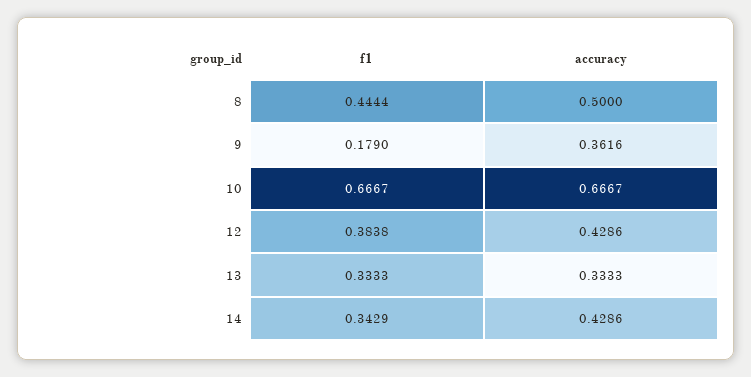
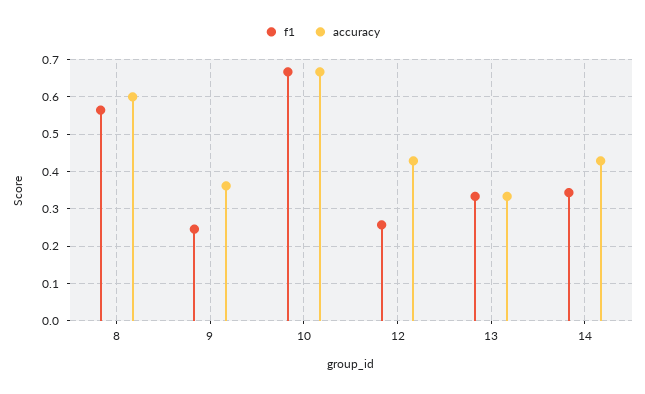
f1, 8: 0.4444 -> 0.56
accuracy, 8: 0.5 -> 0.6
f1, 9: 0.179 -> 0.24
f1, 12: 0.3838 -> 0.26

